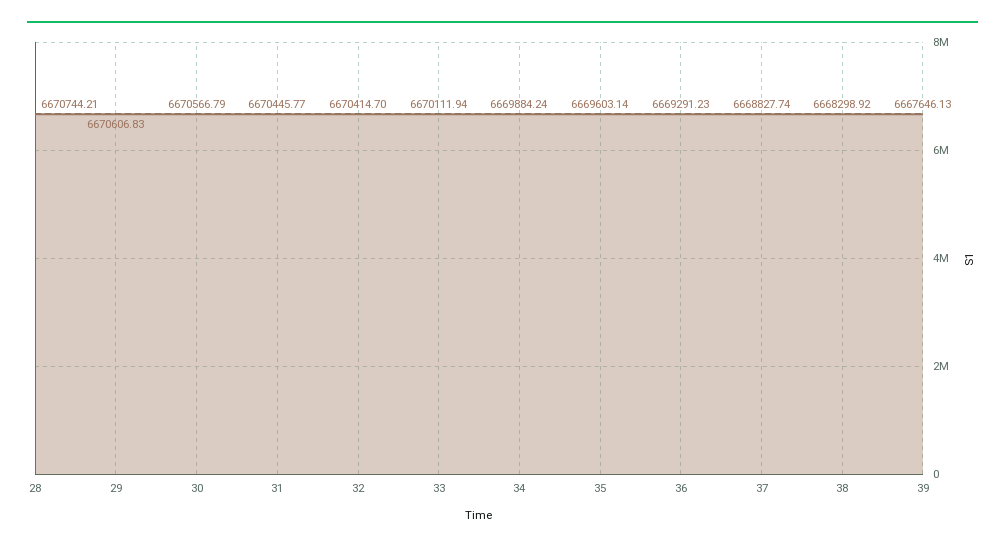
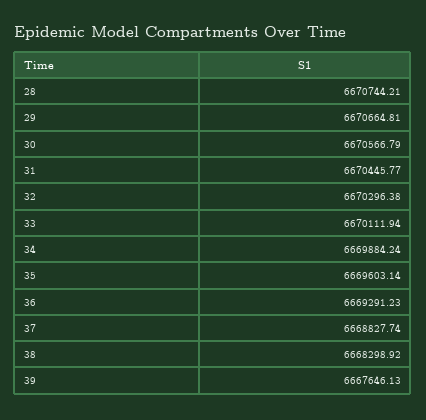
29: 6670606.83 -> 6670664.81
32: 6670414.7 -> 6670296.38

